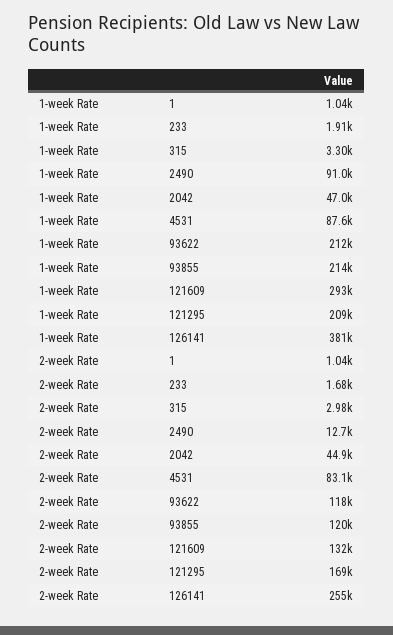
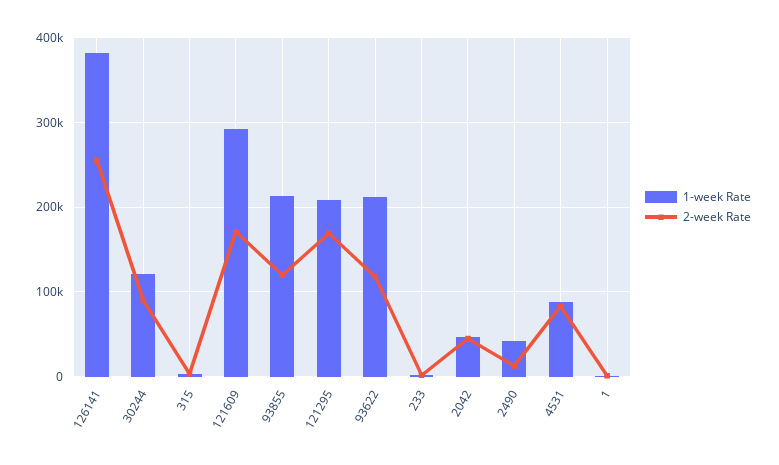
1-week Rate, 2490: 91000 -> 40000
2-week Rate, 121609: 132000 -> 170000
1-week Rate, 30244: none -> 120000
2-week Rate, 30244: none -> 90000

